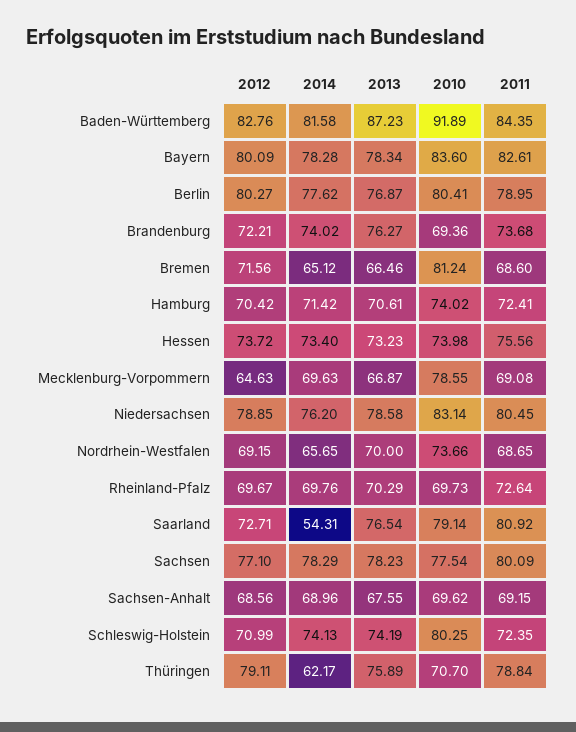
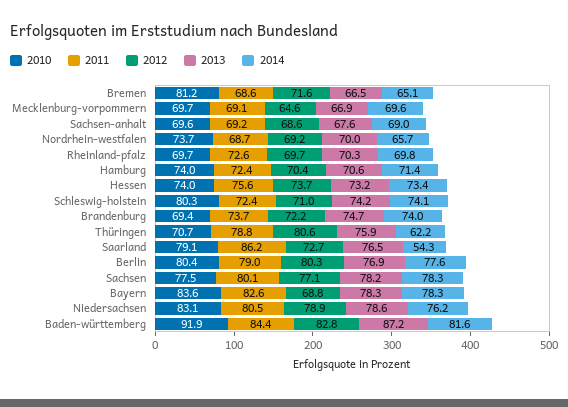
2012, Bayern: 80.09 -> 68.8
2013, Brandenburg: 76.27 -> 74.7
2010, Mecklenburg-Vorpommern: 78.55 -> 69.7
2011, Saarland: 80.92 -> 86.2
2012, Thüringen: 79.11 -> 80.6

